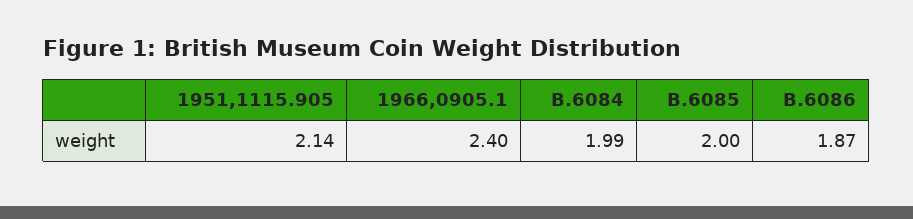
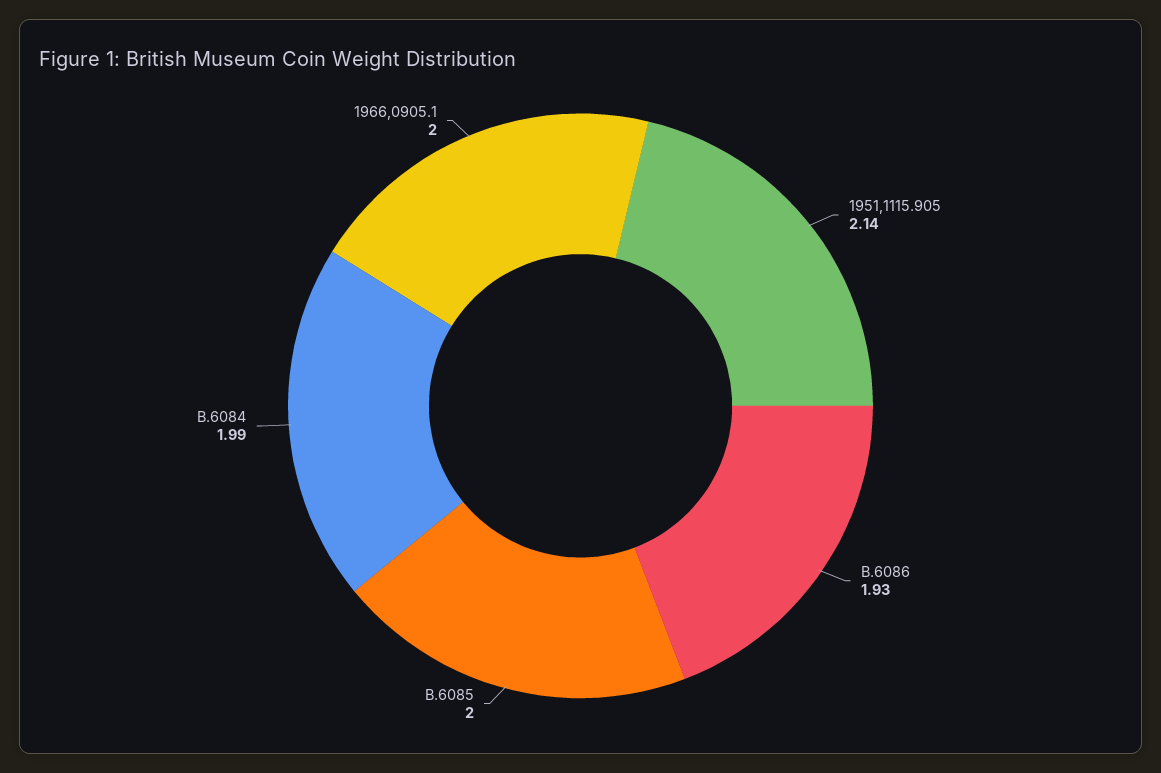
1966,0905.1: 2.4 -> 2
B.6086: 1.87 -> 1.93

